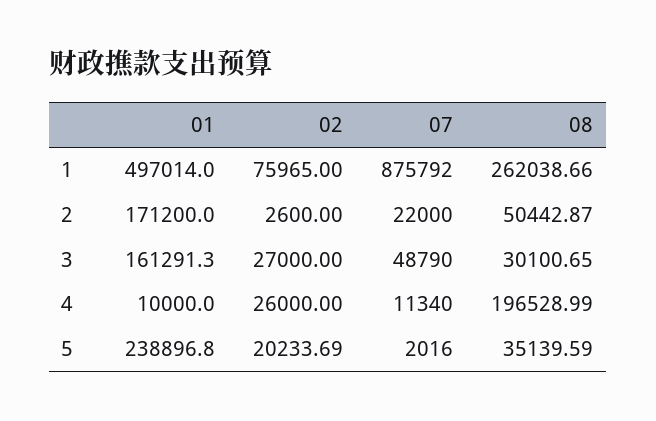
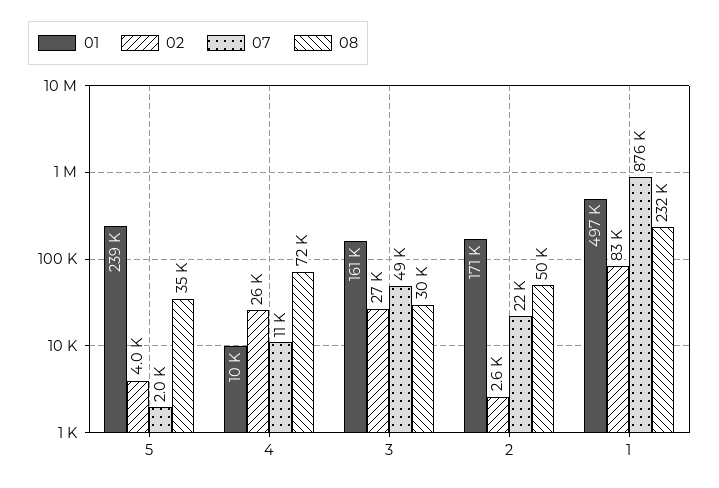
02, 1: 75965 -> 83000
08, 1: 262038.66 -> 232000
08, 4: 196528.99 -> 72000
02, 5: 20233.69 -> 4000

